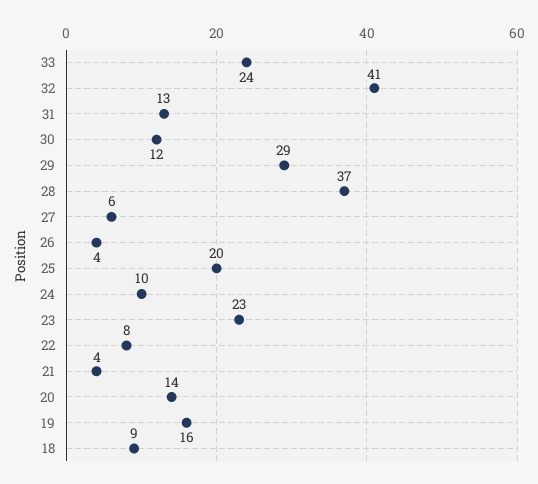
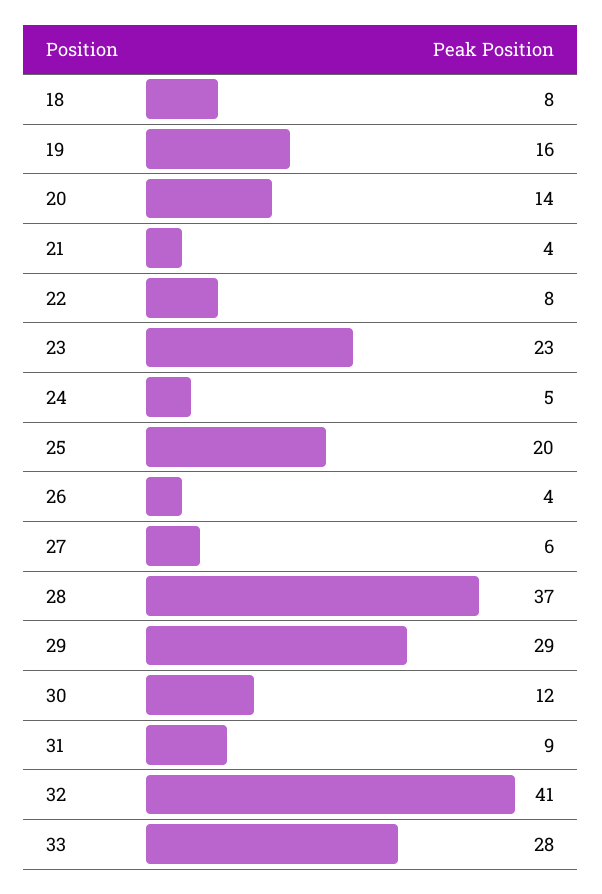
33: 24 -> 28
31: 13 -> 9
24: 10 -> 5
18: 9 -> 8

